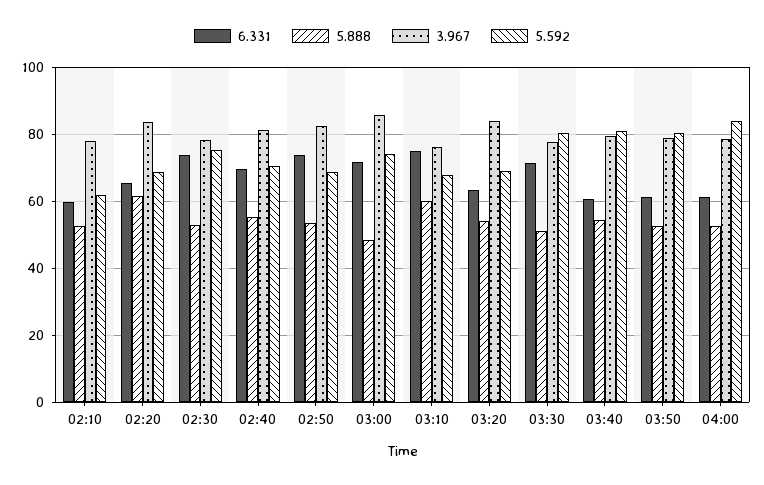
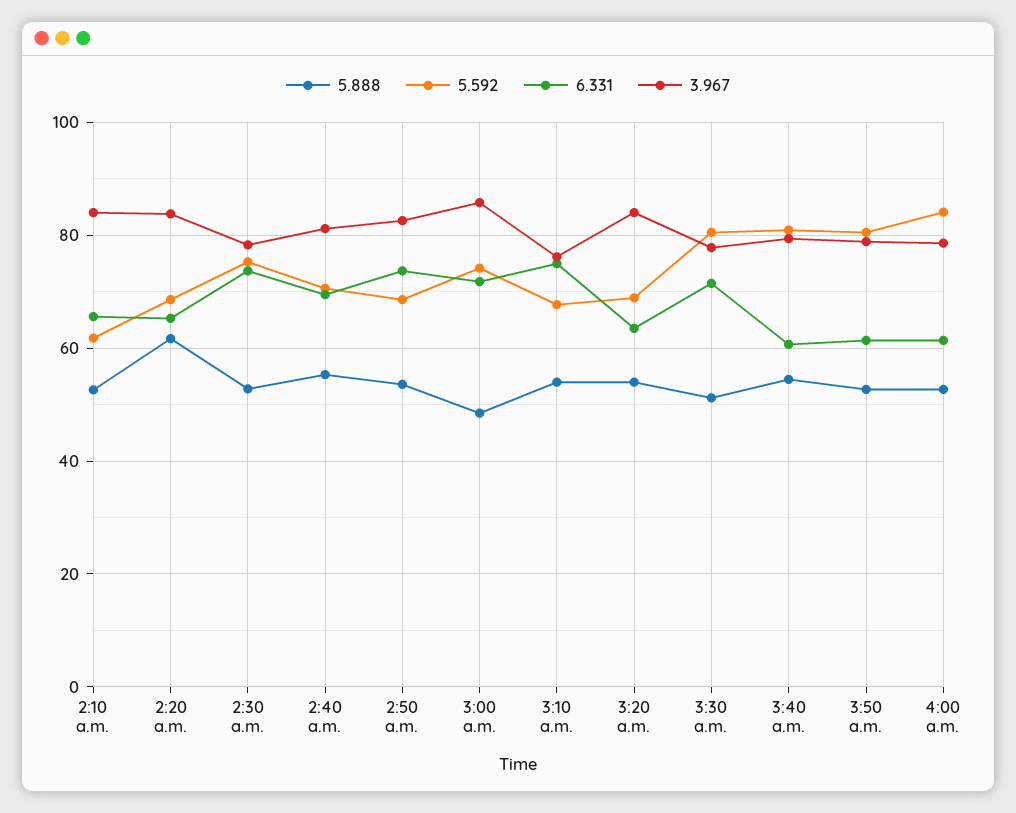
6.331, 02:10: 60 -> 66
3.967, 02:10: 78 -> 84
5.888, 03:10: 60 -> 54

